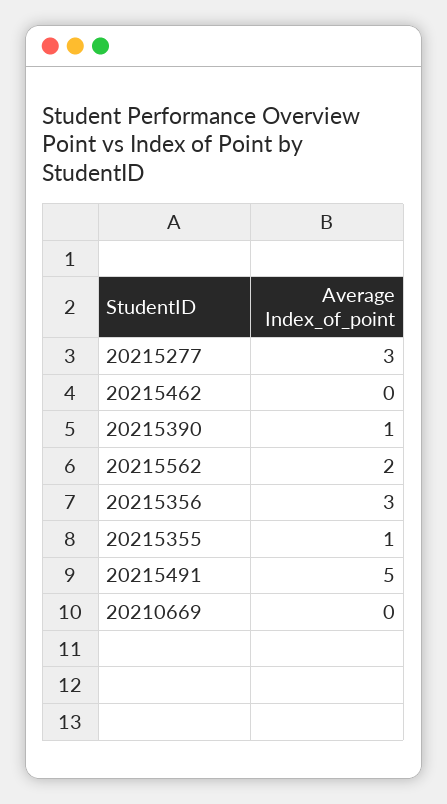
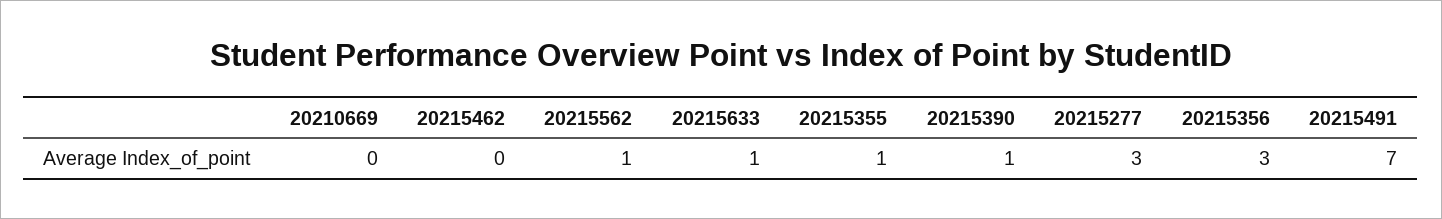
20215562: 2 -> 1
20215491: 5 -> 7
20215633: none -> 1

